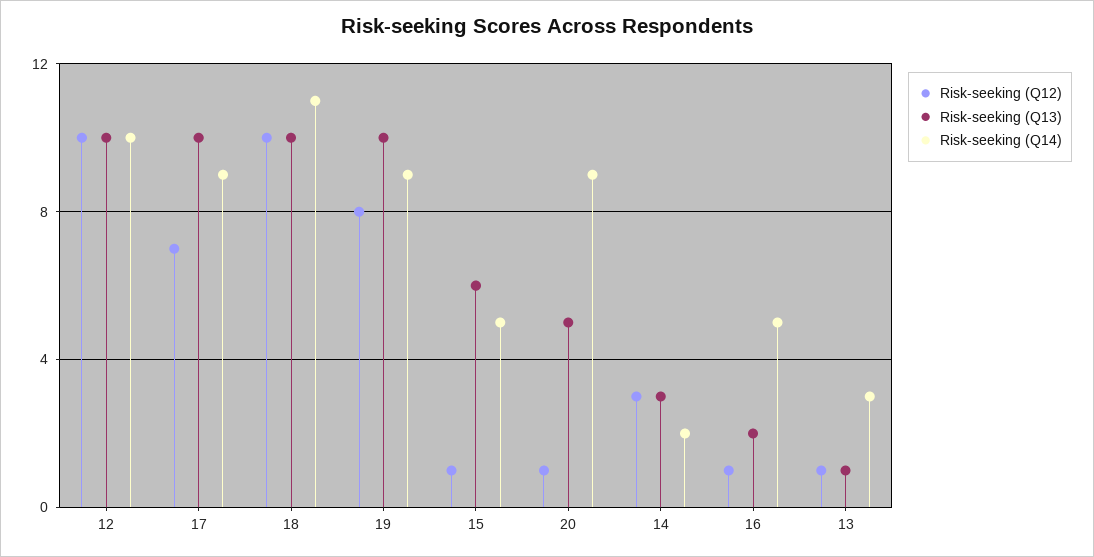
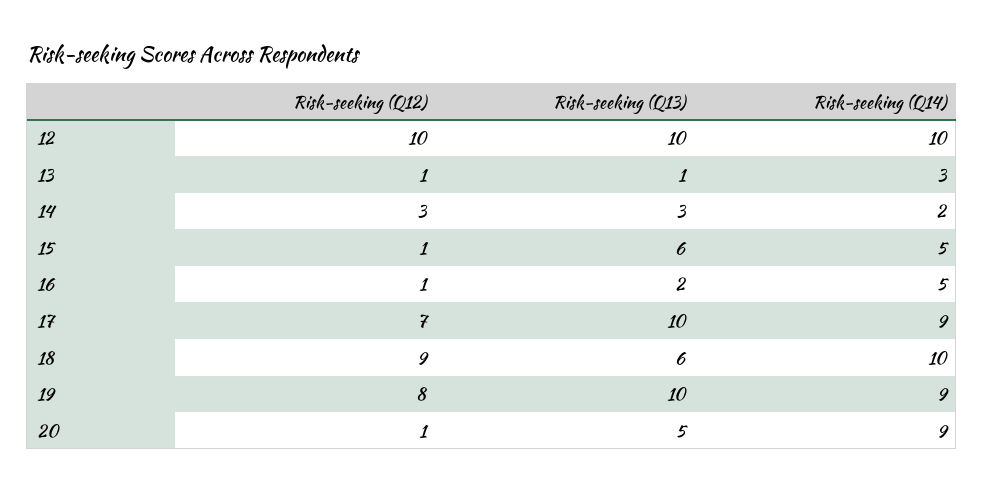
Risk-seeking (Q12), 18: 10 -> 9
Risk-seeking (Q13), 18: 10 -> 6
Risk-seeking (Q14), 18: 11 -> 10

